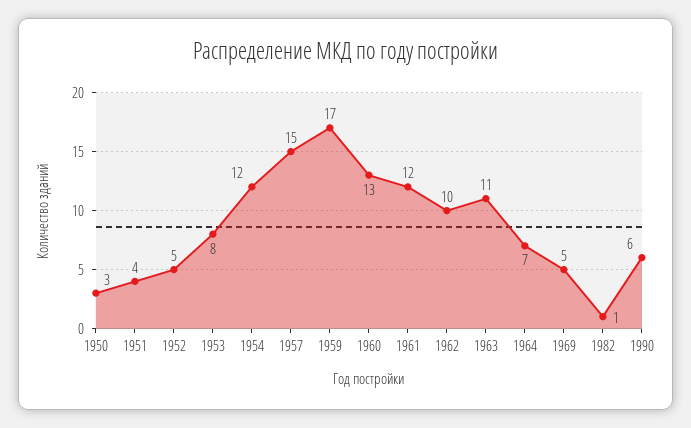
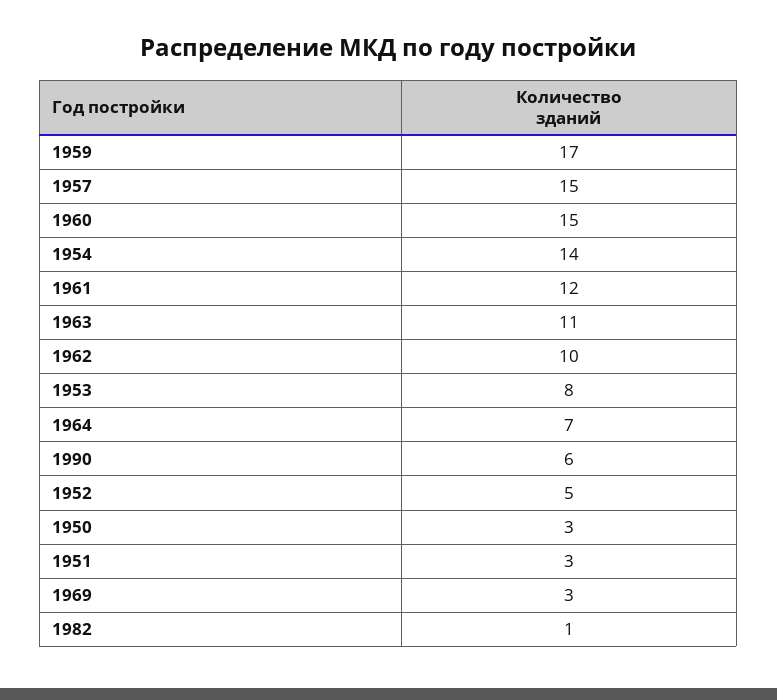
1951: 4 -> 3
1954: 12 -> 14
1960: 13 -> 15
1969: 5 -> 3

